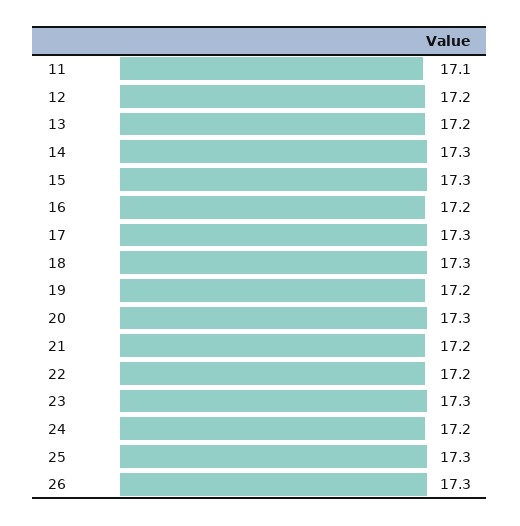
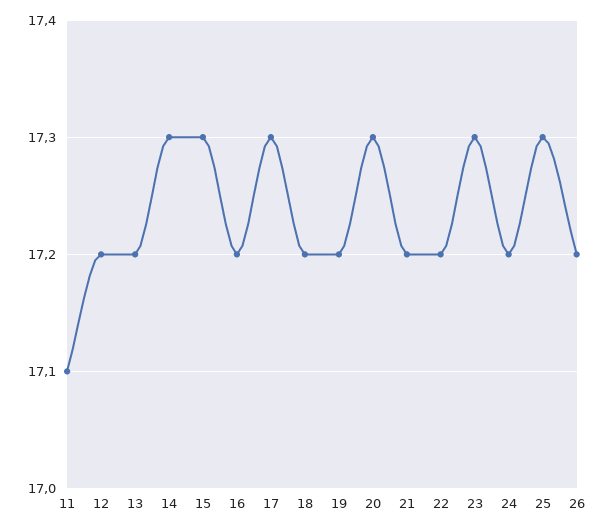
18: 17.3 -> 17.2
26: 17.3 -> 17.2

